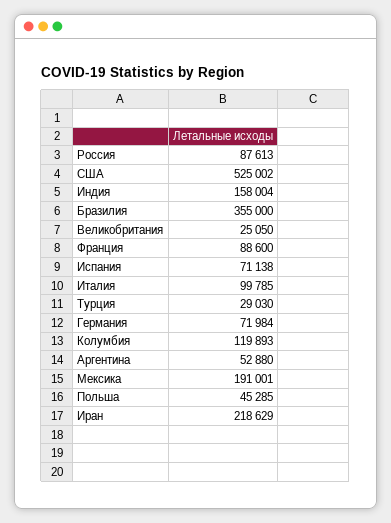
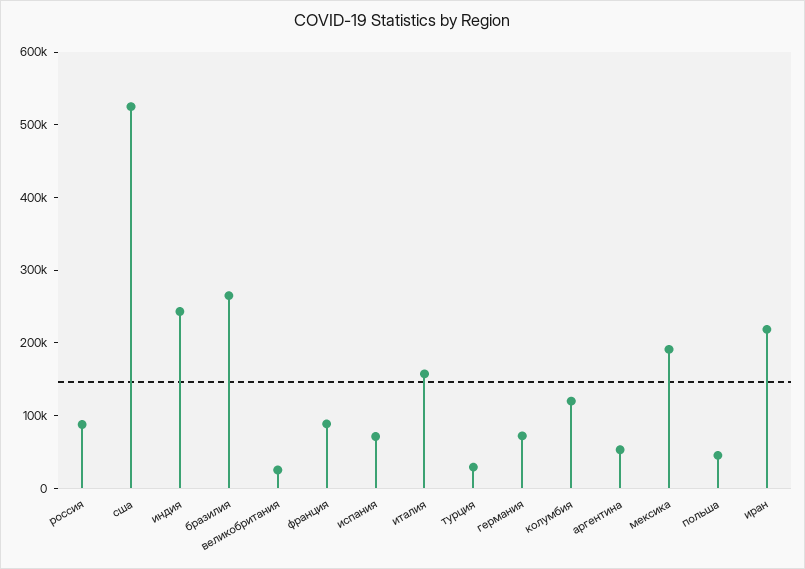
Индия: 158004 -> 240000
Бразилия: 355000 -> 260000
Италия: 99785 -> 160000

